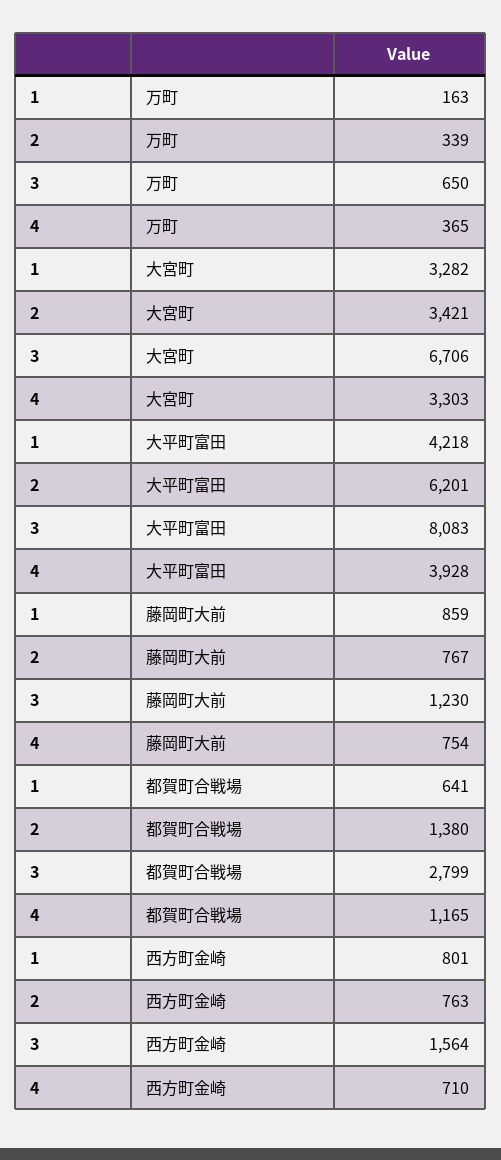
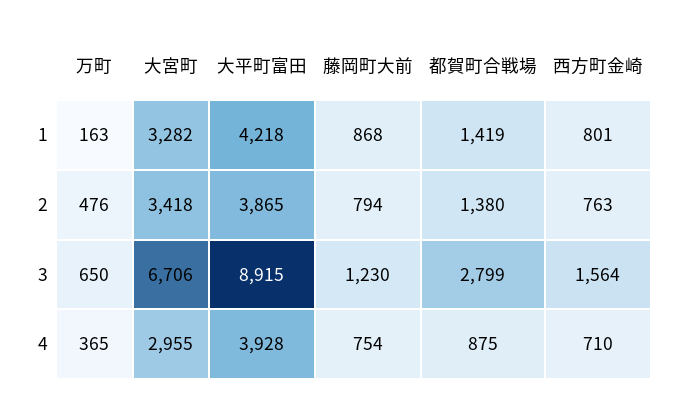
2, 万町: 339 -> 476
2, 大宮町: 3421 -> 3418
4, 大宮町: 3303 -> 2955
2, 大平町富田: 6201 -> 3865
3, 大平町富田: 8083 -> 8915
1, 藤岡町大前: 859 -> 868
2, 藤岡町大前: 767 -> 794
1, 都賀町合戦場: 641 -> 1419
4, 都賀町合戦場: 1165 -> 875

